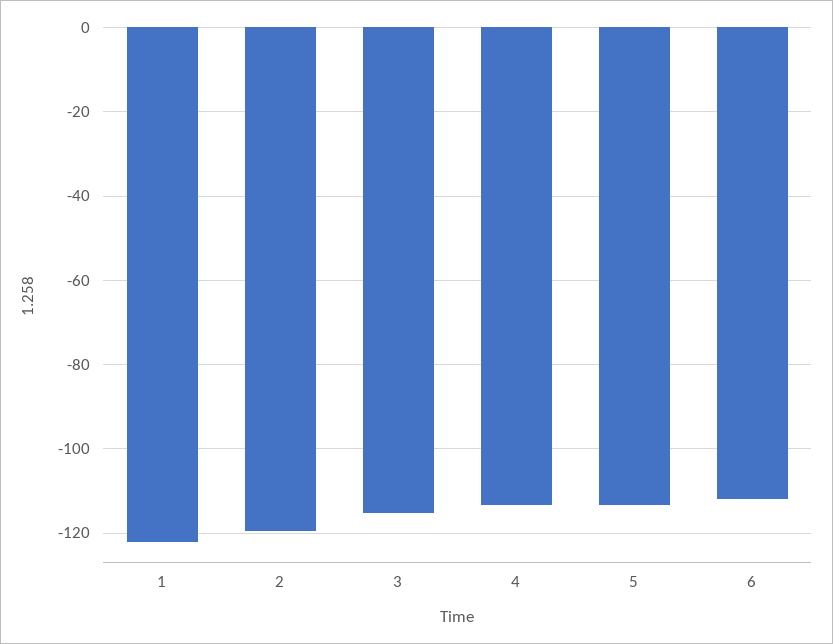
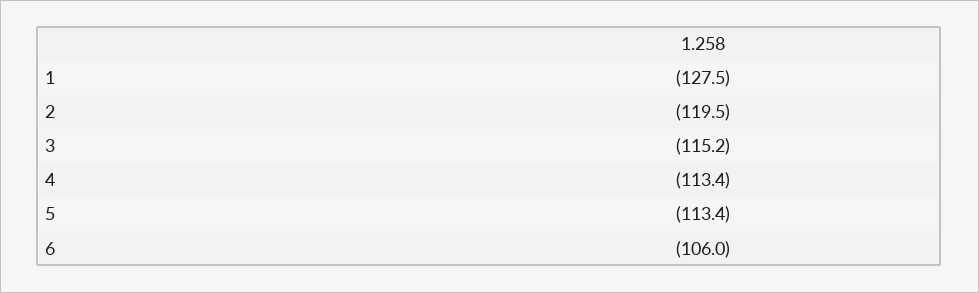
1: -122 -> -127.5
6: -112 -> -106

